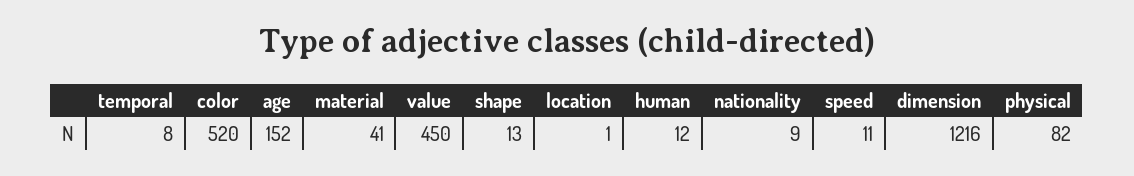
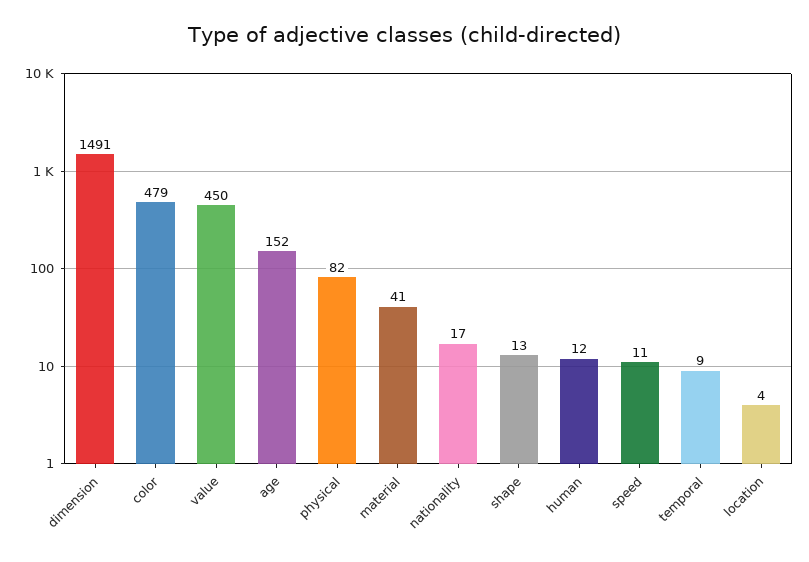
temporal: 8 -> 9
color: 520 -> 479
location: 1 -> 4
nationality: 9 -> 17
dimension: 1216 -> 1491

